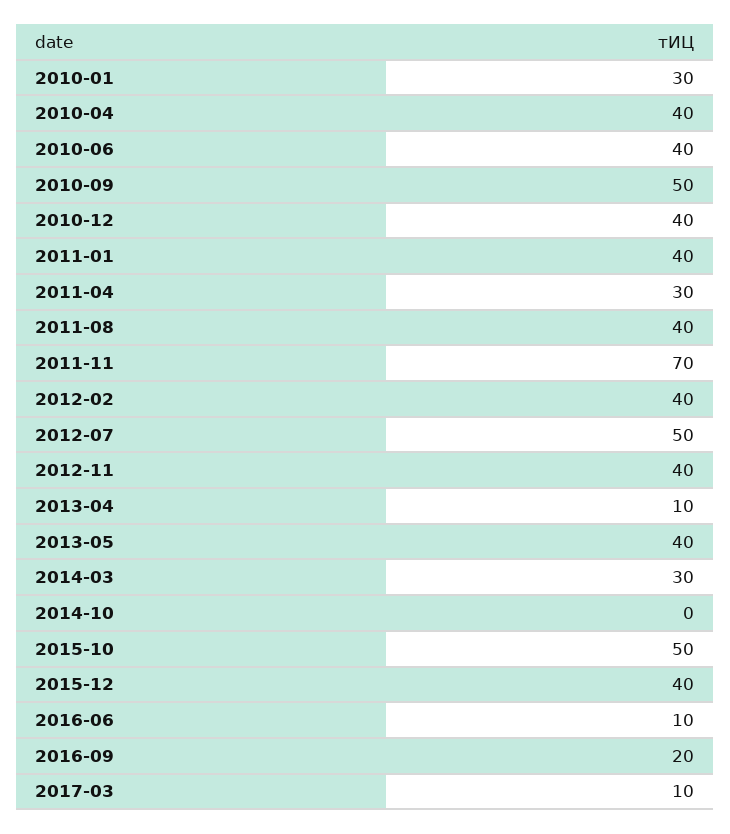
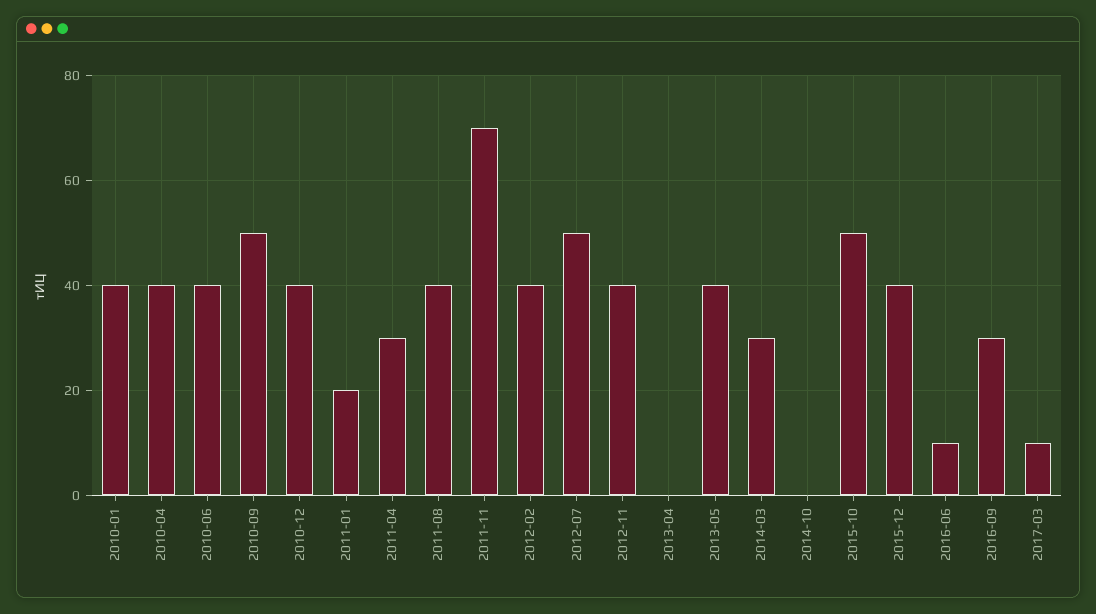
2010-01: 30 -> 40
2011-01: 40 -> 20
2013-04: 10 -> 0
2016-09: 20 -> 30

